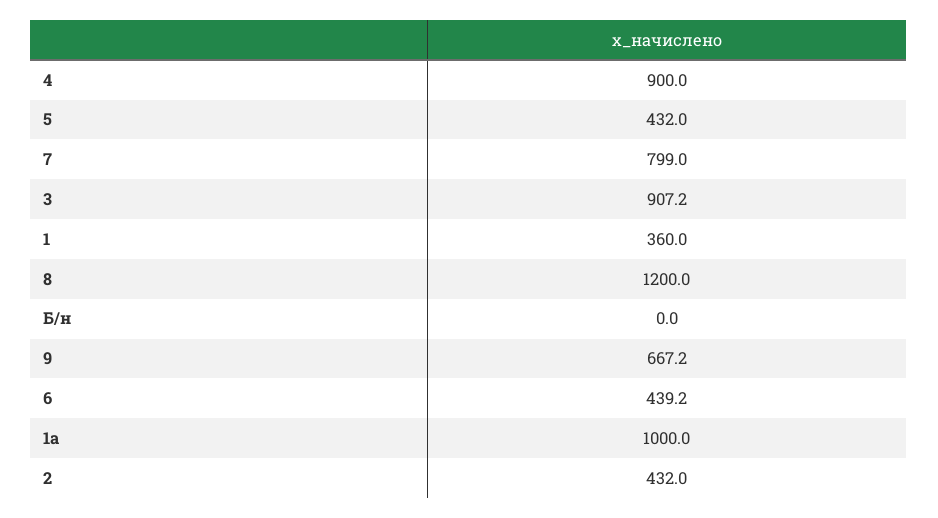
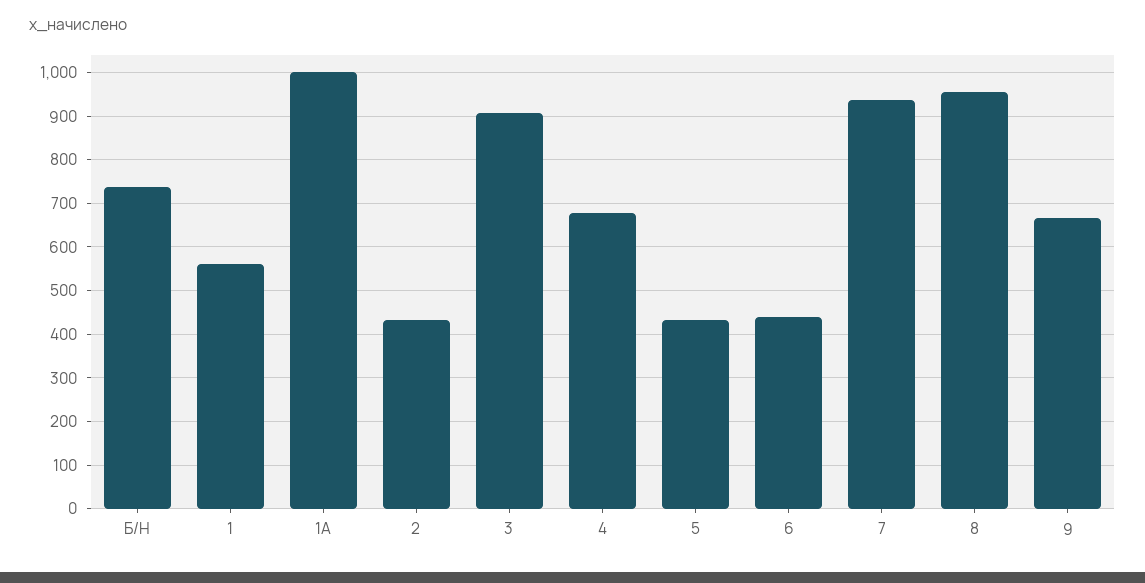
4: 900 -> 680
7: 799 -> 940
1: 360 -> 560
8: 1200 -> 960
Б/н: 0 -> 740

